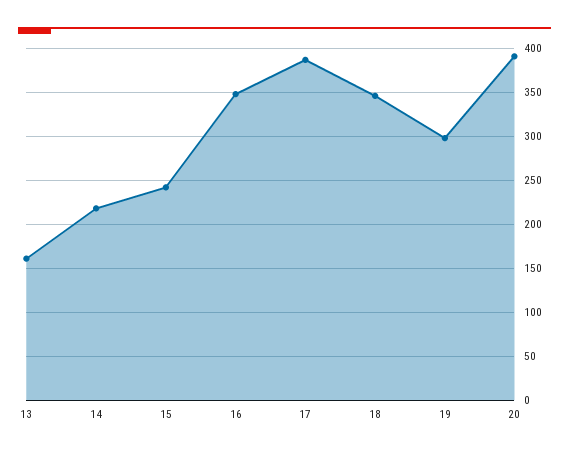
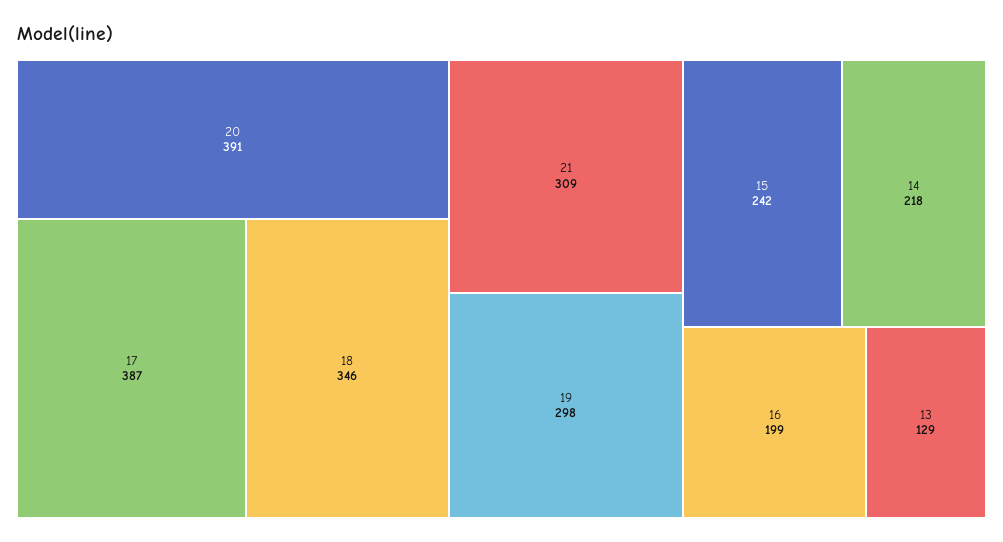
13: 160 -> 129
16: 350 -> 199
21: none -> 309

